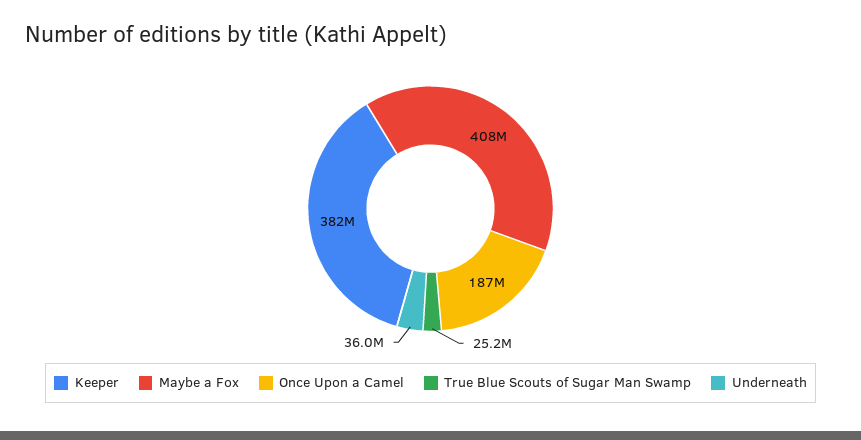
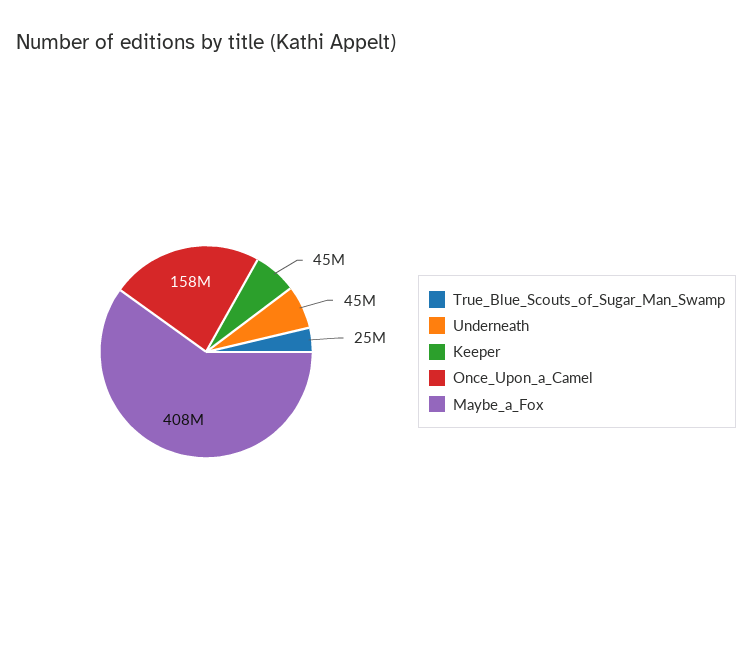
Keeper: 382000000 -> 45000000
Once Upon a Camel: 187000000 -> 158000000
Underneath: 36000000 -> 45000000

